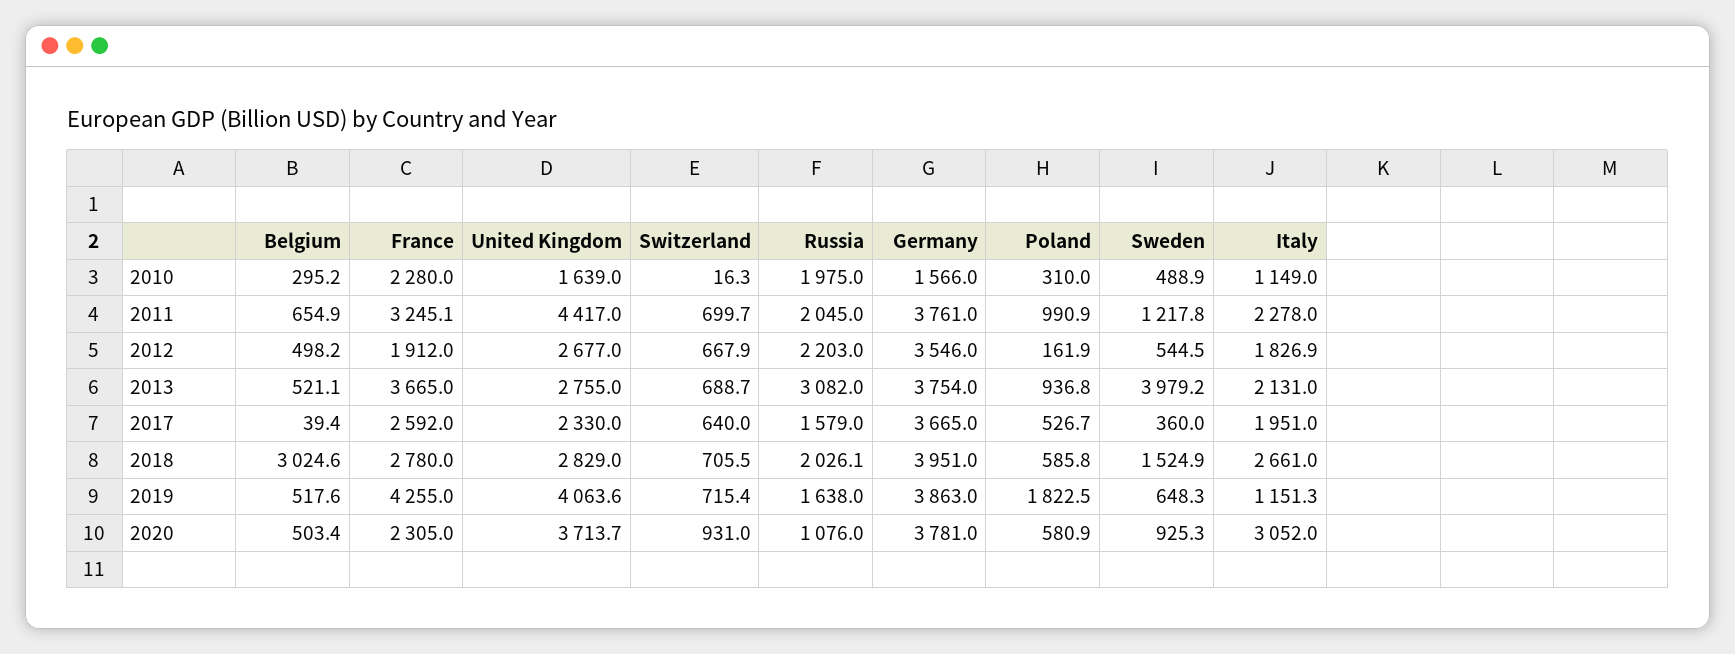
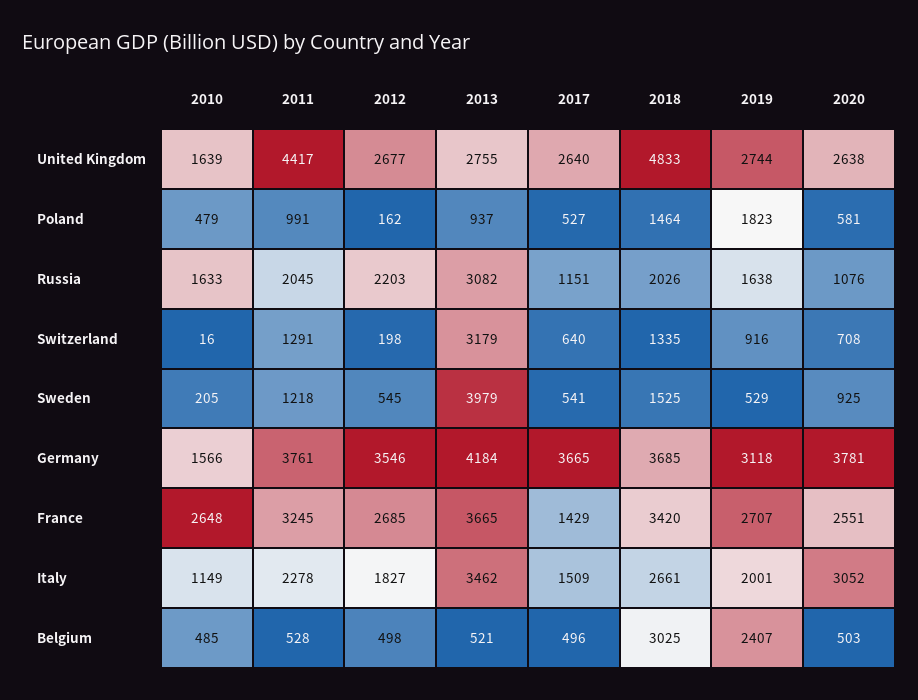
Belgium, 2010: 295.2 -> 485
France, 2010: 2280 -> 2648
Russia, 2010: 1975 -> 1633
Poland, 2010: 310 -> 479
Sweden, 2010: 488.9 -> 205
Belgium, 2011: 654.9 -> 528
Switzerland, 2011: 699.7 -> 1291
France, 2012: 1912 -> 2685
Switzerland, 2012: 667.9 -> 198
Switzerland, 2013: 688.7 -> 3179
Germany, 2013: 3754 -> 4184
Italy, 2013: 2131 -> 3462
Belgium, 2017: 39.4 -> 496
France, 2017: 2592 -> 1429
United Kingdom, 2017: 2330 -> 2640
Russia, 2017: 1579 -> 1151
Sweden, 2017: 360 -> 541
Italy, 2017: 1951 -> 1509
France, 2018: 2780 -> 3420
United Kingdom, 2018: 2829 -> 4833
Switzerland, 2018: 705.5 -> 1335
Germany, 2018: 3951 -> 3685
Poland, 2018: 585.8 -> 1464
Belgium, 2019: 517.6 -> 2407
France, 2019: 4255 -> 2707
United Kingdom, 2019: 4063.6 -> 2744
Switzerland, 2019: 715.4 -> 916
Germany, 2019: 3863 -> 3118
Sweden, 2019: 648.3 -> 529
Italy, 2019: 1151.3 -> 2001
France, 2020: 2305 -> 2551
United Kingdom, 2020: 3713.7 -> 2638
Switzerland, 2020: 931 -> 708

